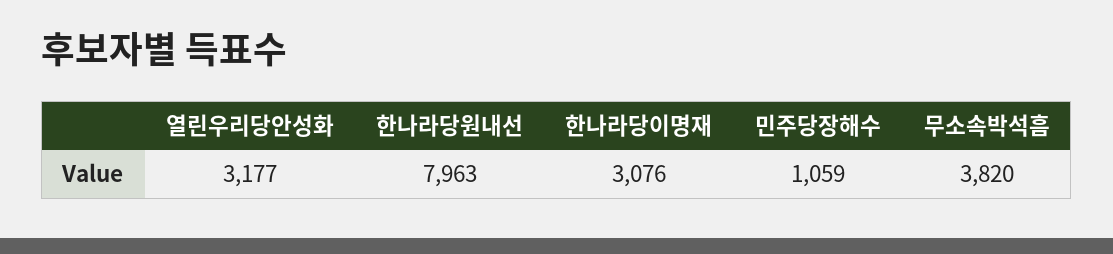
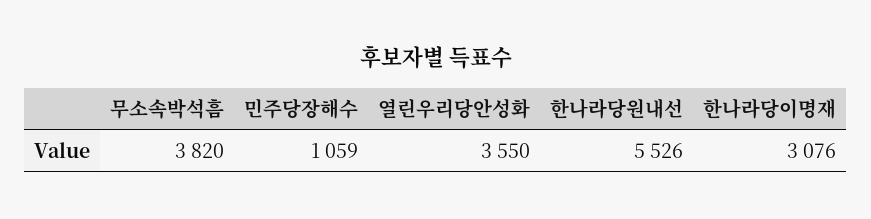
열린우리당안성화: 3177 -> 3550
한나라당원내선: 7963 -> 5526

